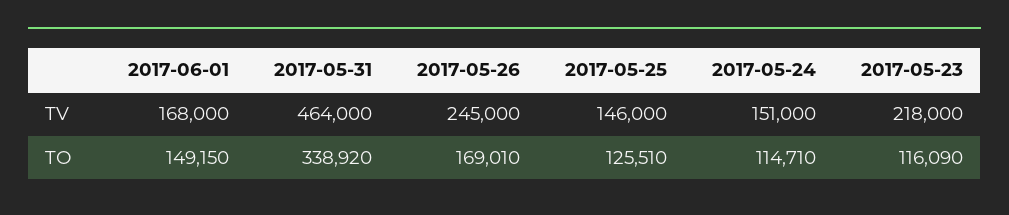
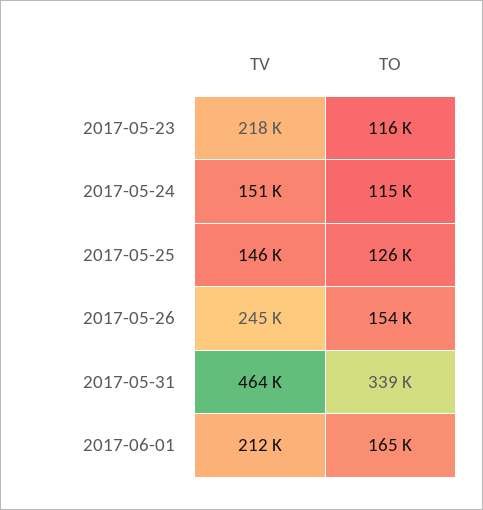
2017-06-01, TV: 168000 -> 212000
2017-06-01, TO: 149150 -> 165000
2017-05-26, TO: 169010 -> 154000

